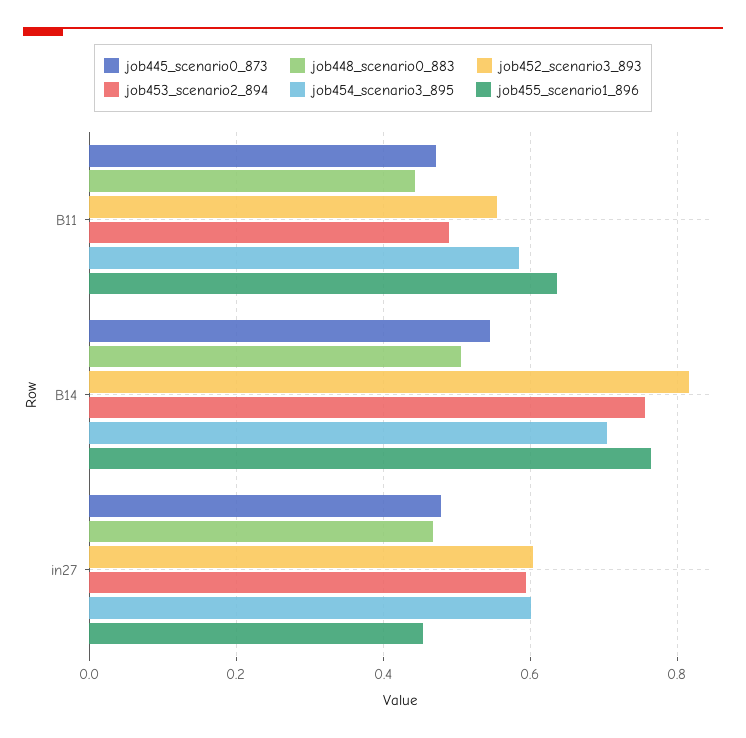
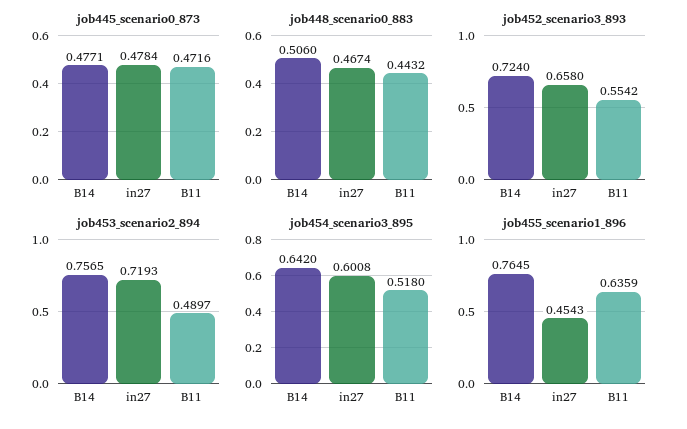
job454_scenario3_895, B11: 0.58 -> 0.518
job445_scenario0_873, B14: 0.54 -> 0.4771
job452_scenario3_893, B14: 0.82 -> 0.724
job454_scenario3_895, B14: 0.7 -> 0.642
job452_scenario3_893, in27: 0.6 -> 0.658
job453_scenario2_894, in27: 0.6 -> 0.7193

